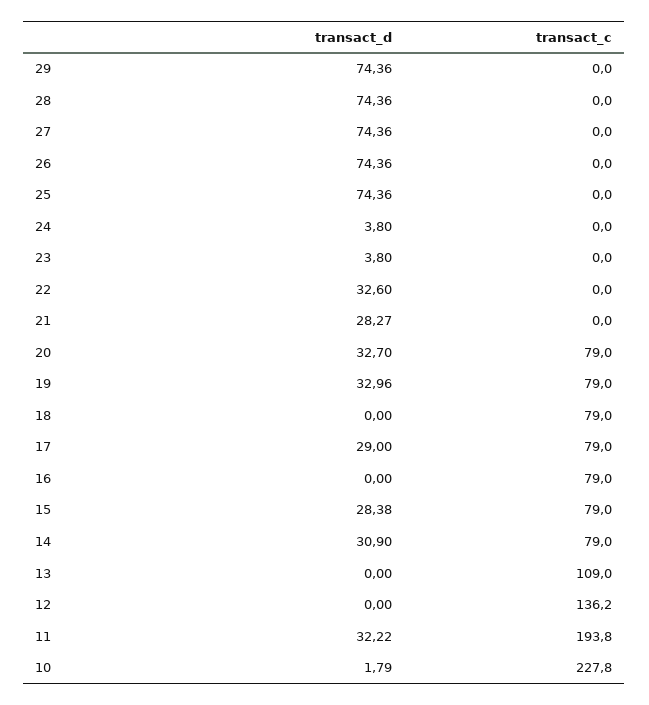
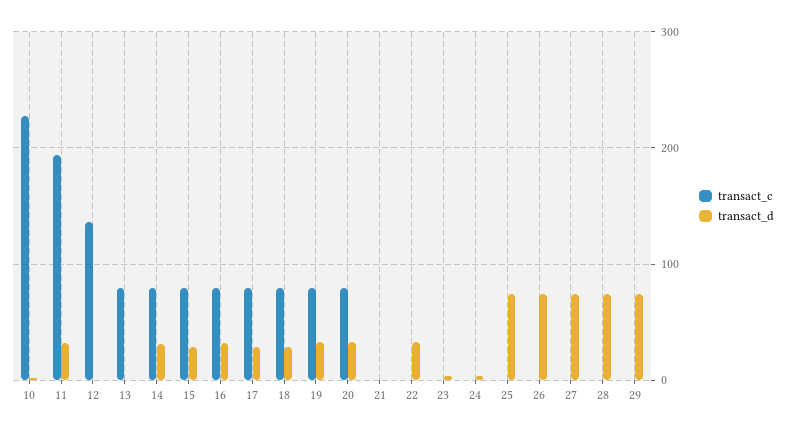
transact_d, 21: 28.27 -> 0
transact_d, 18: 0 -> 30
transact_d, 16: 0 -> 30
transact_c, 13: 109 -> 80

